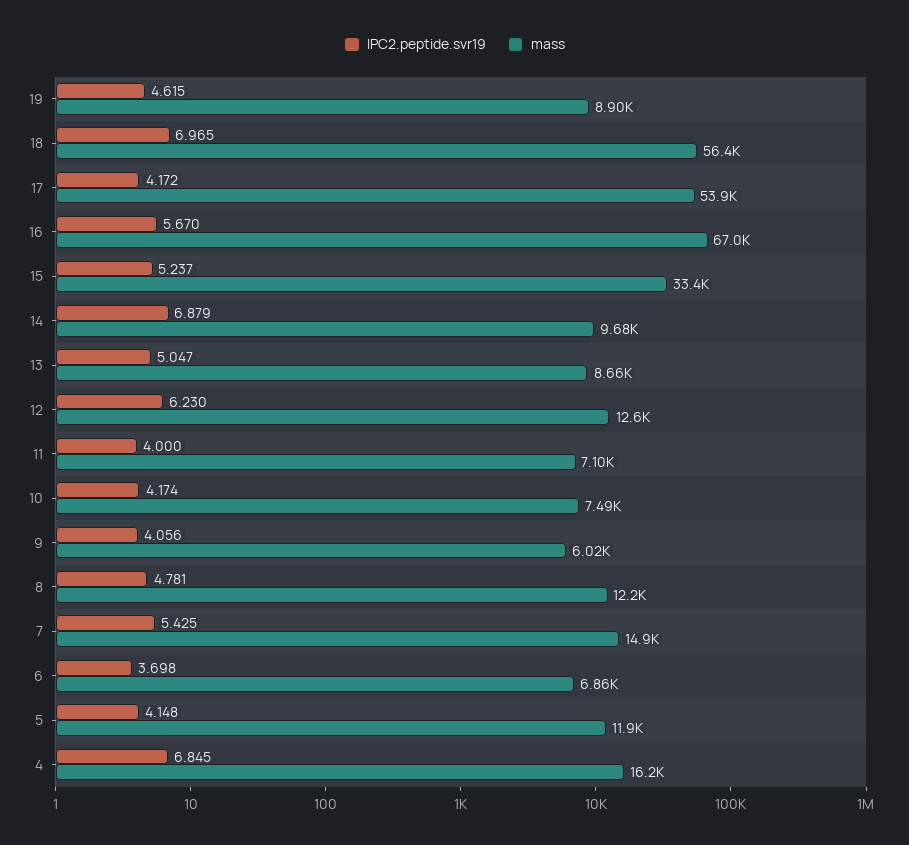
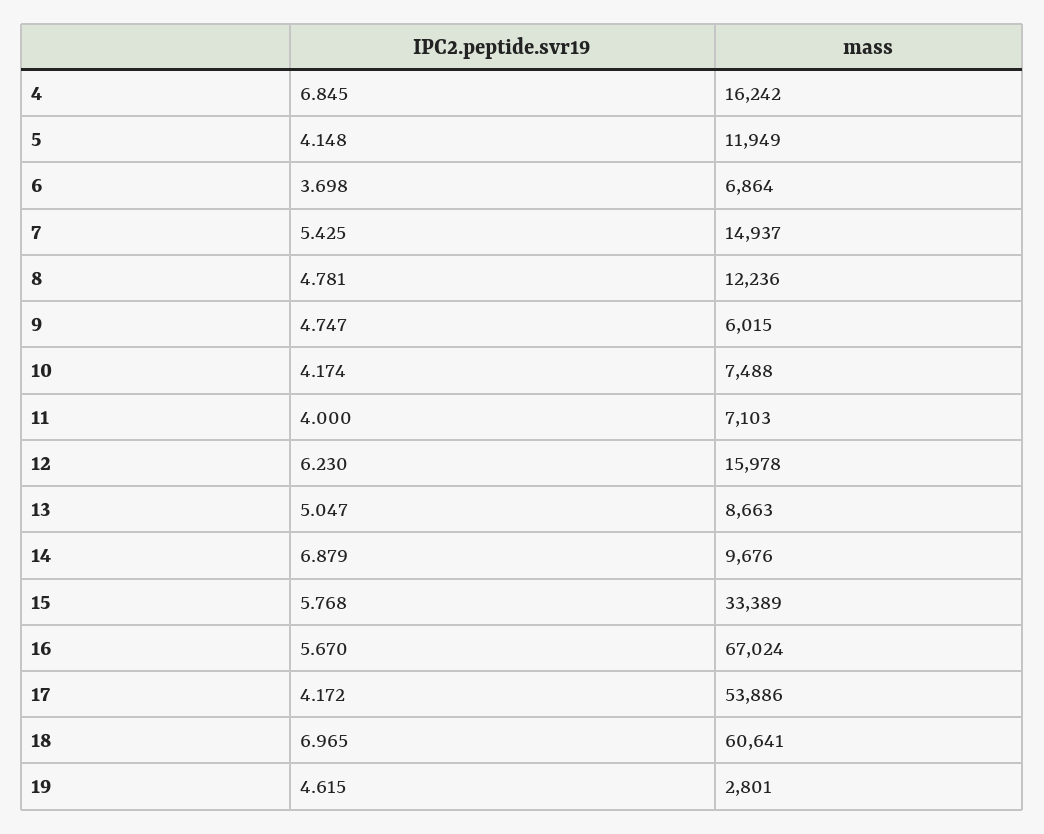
mass, 19: 8900 -> 2801
mass, 18: 56400 -> 60641
IPC2.peptide.svr19, 15: 5.237 -> 5.768
mass, 12: 12600 -> 15978
IPC2.peptide.svr19, 9: 4.056 -> 4.747

